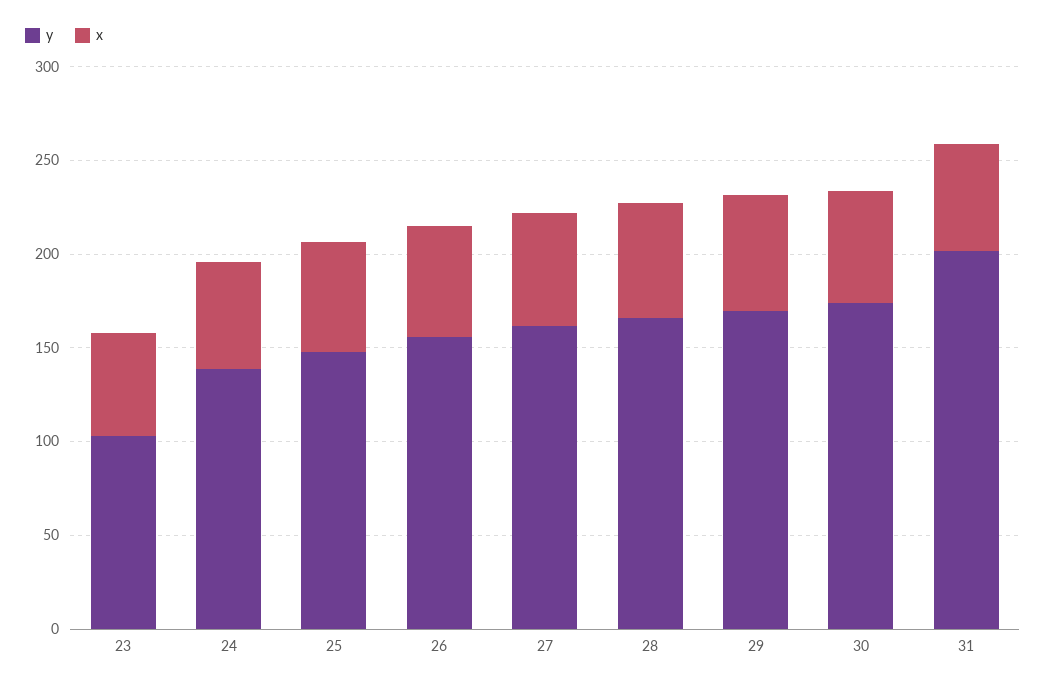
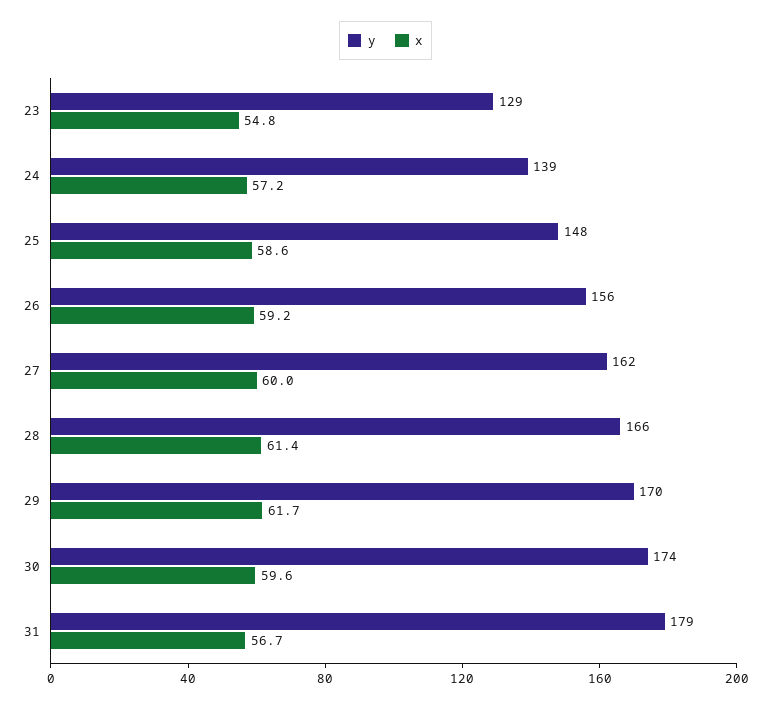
y, 23: 100 -> 129
y, 31: 200 -> 179

